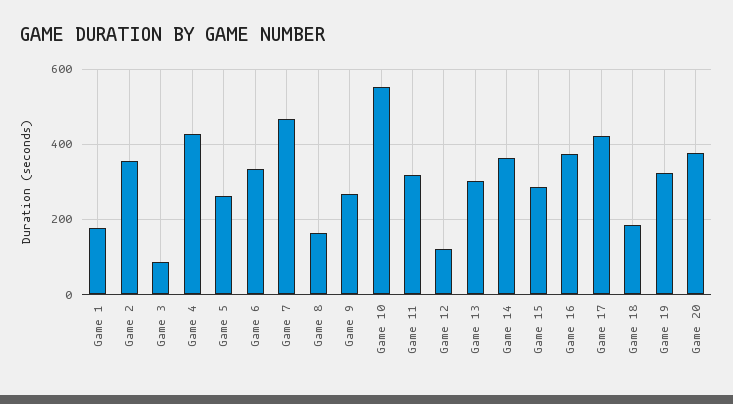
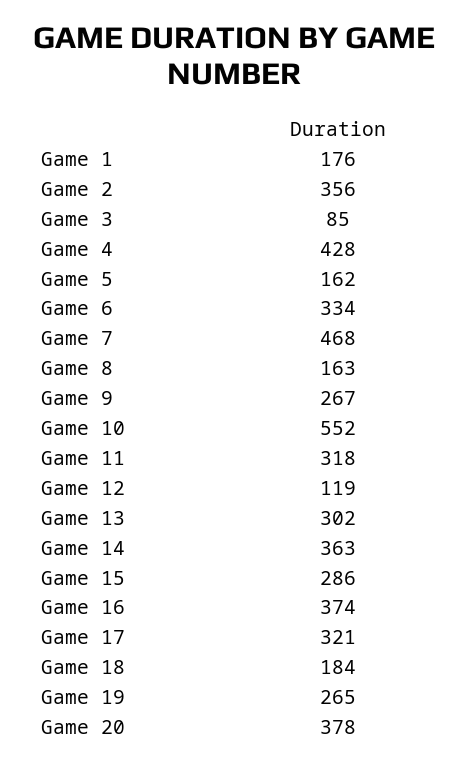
Game 5: 260 -> 162
Game 17: 420 -> 321
Game 19: 320 -> 265

